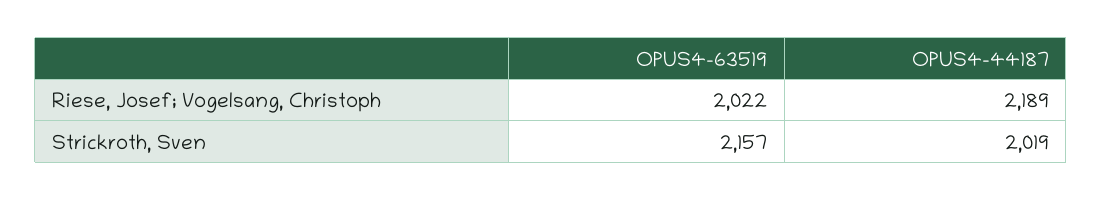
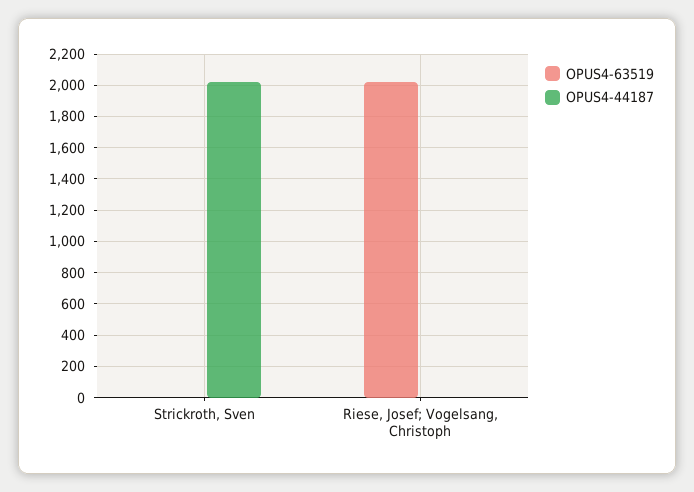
OPUS4-44187, Riese, Josef; Vogelsang, Christoph: 2189 -> 0
OPUS4-63519, Strickroth, Sven: 2157 -> 0

